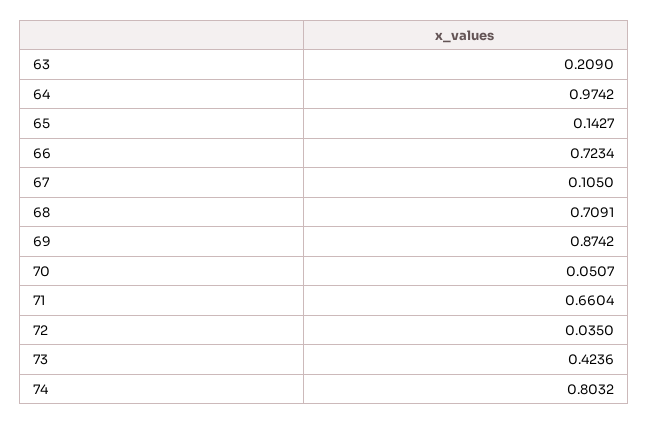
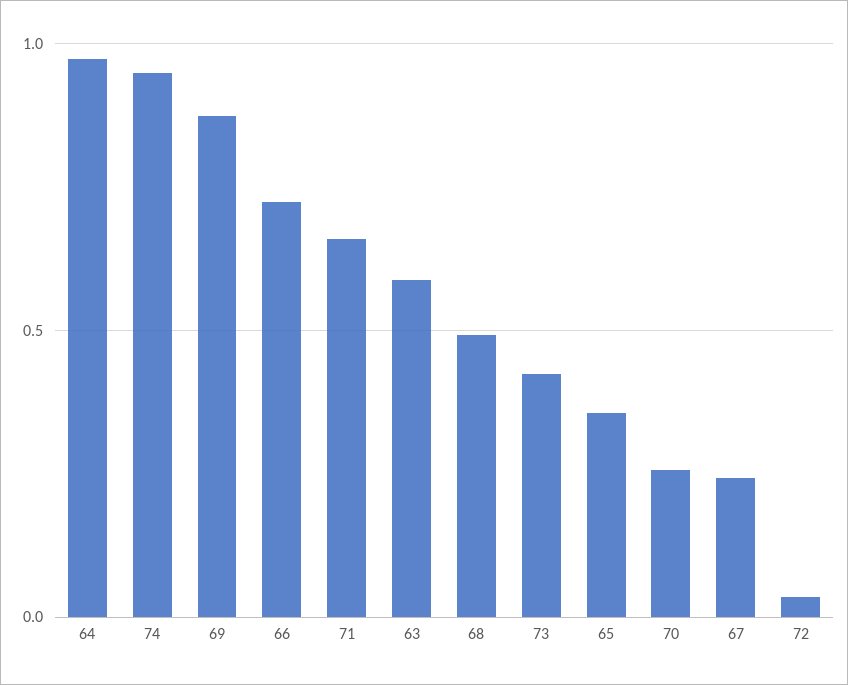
63: 0.209 -> 0.6
65: 0.1427 -> 0.35
67: 0.105 -> 0.25
68: 0.7091 -> 0.5
70: 0.0507 -> 0.25
74: 0.8032 -> 0.95

